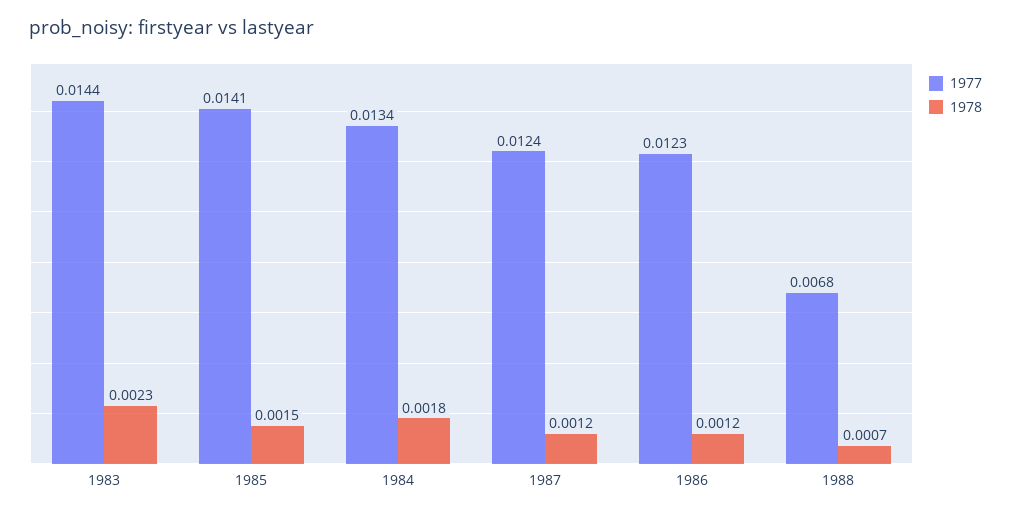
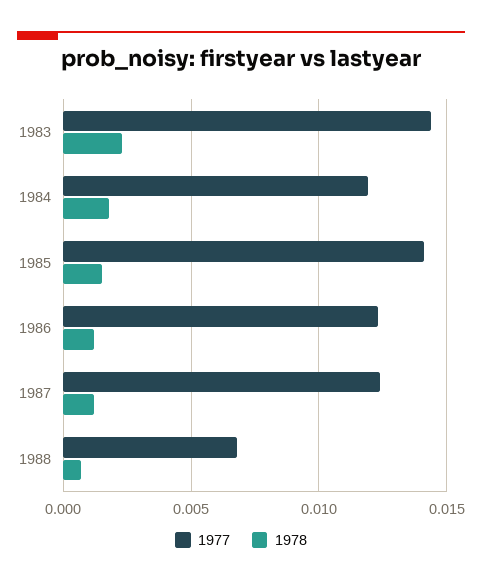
1977, 1984: 0.0134 -> 0.012

